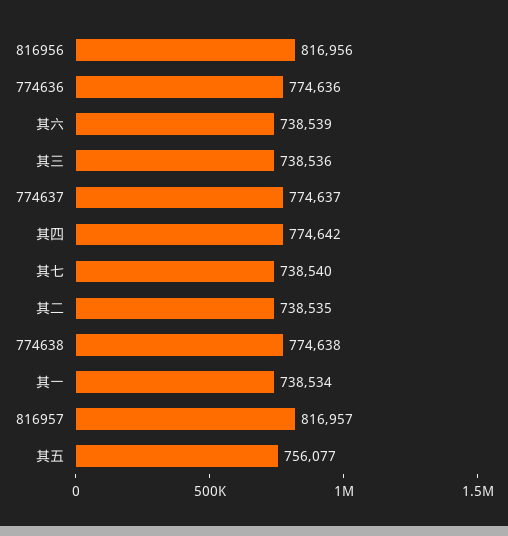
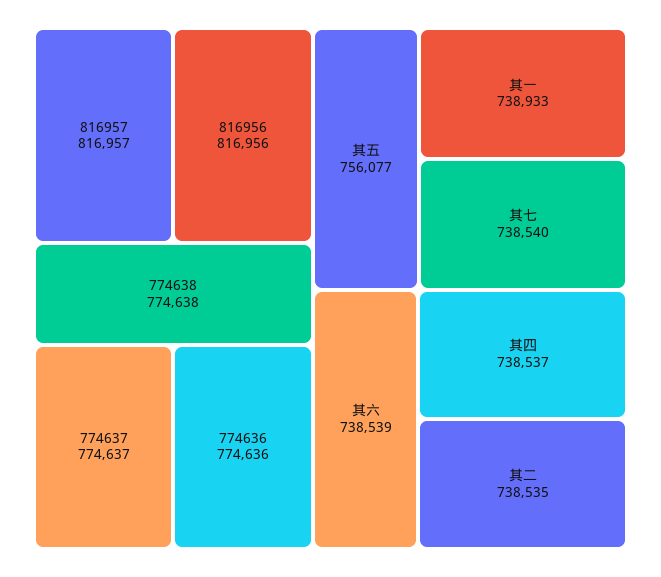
其三: 738536 -> none
其四: 774642 -> 738537
其一: 738534 -> 738933

